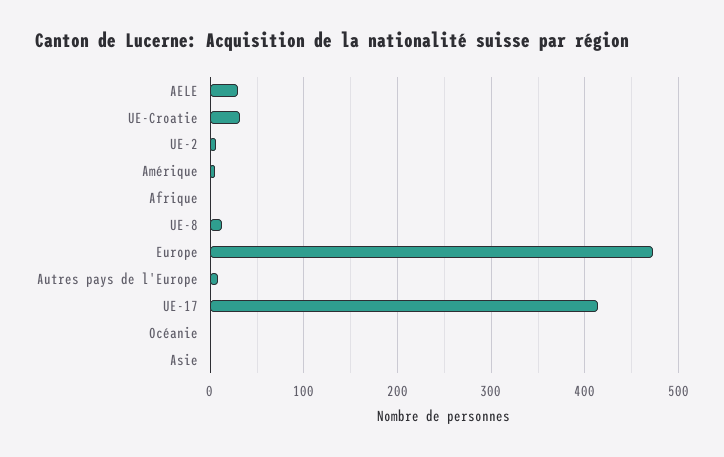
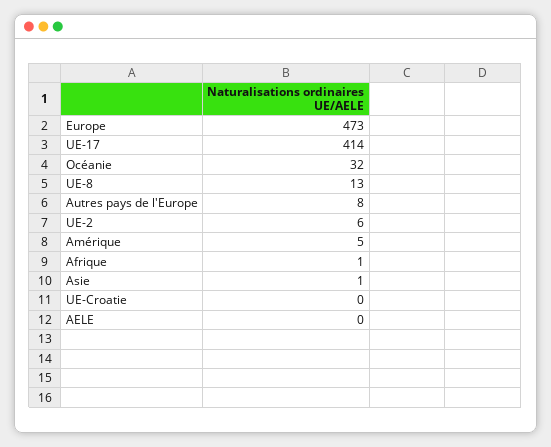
AELE: 30 -> 0
UE-Croatie: 30 -> 0
Océanie: 0 -> 32

